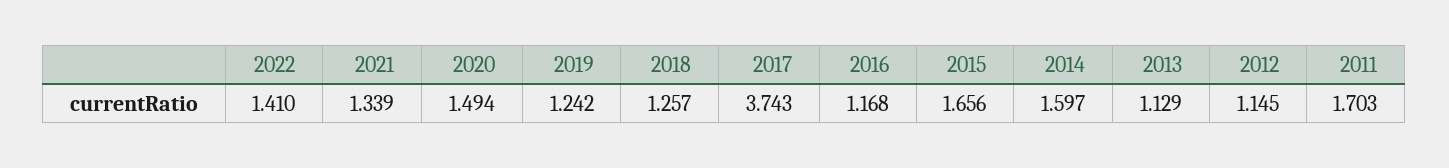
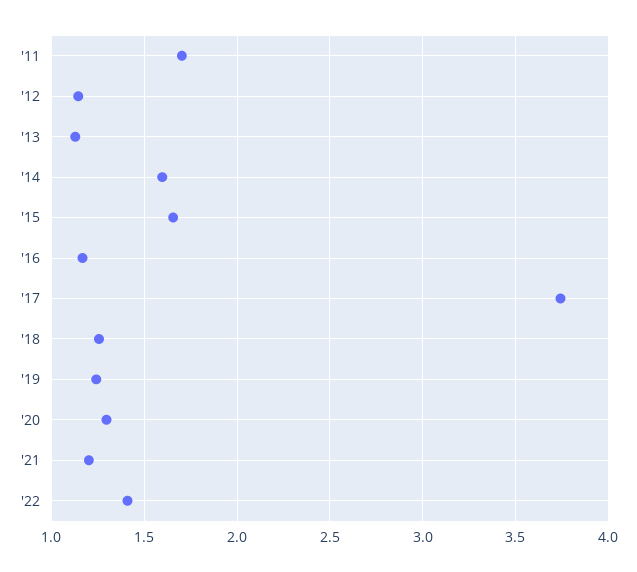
2021: 1.339 -> 1.2
2020: 1.494 -> 1.3

